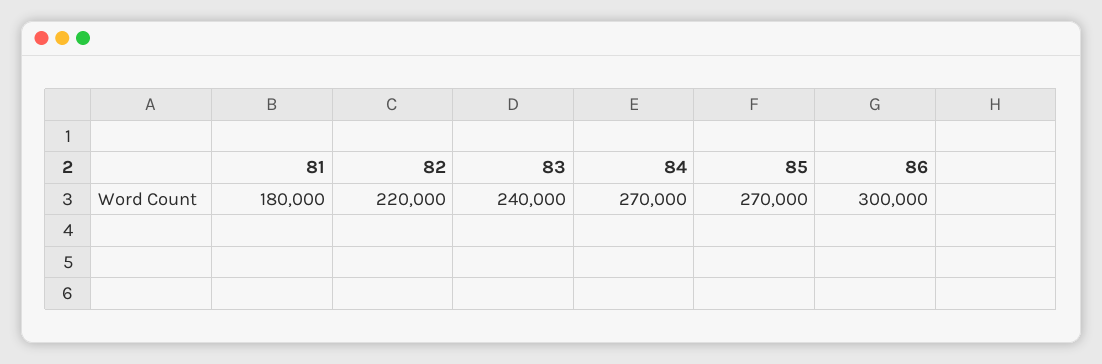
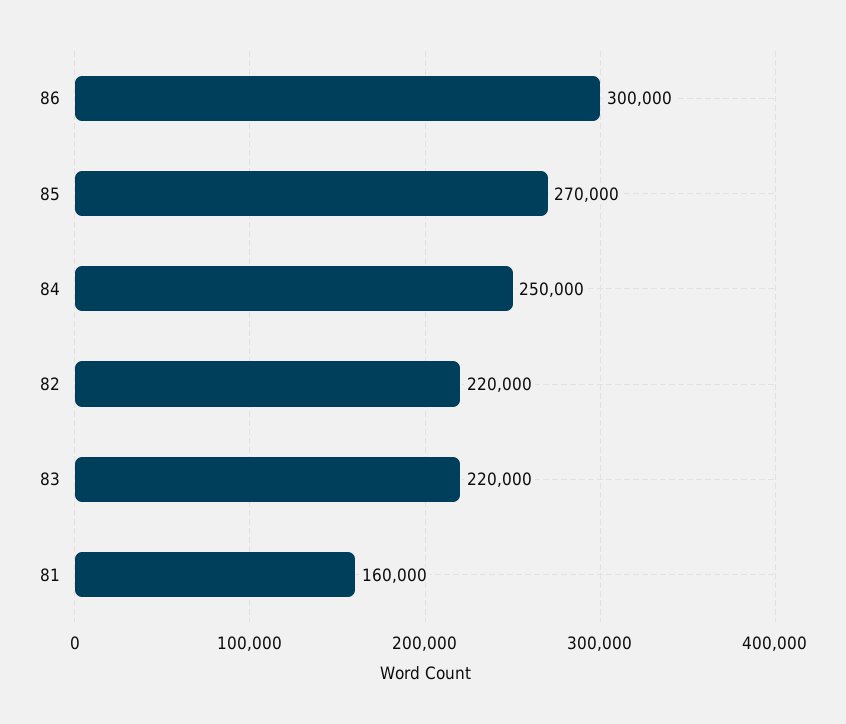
81: 180000 -> 160000
83: 240000 -> 220000
84: 270000 -> 250000

